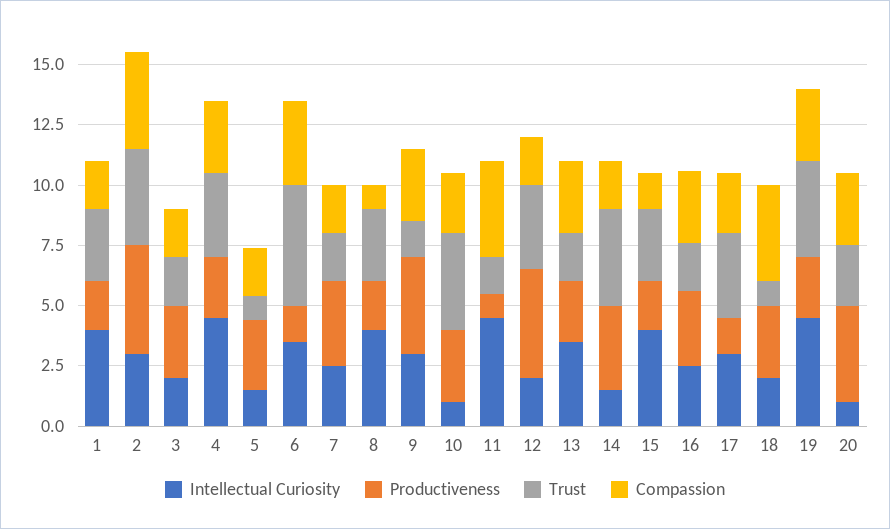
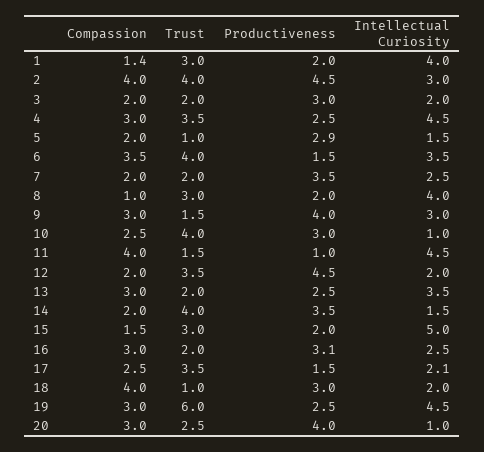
Compassion, 1: 2 -> 1.4
Trust, 6: 5 -> 4
Intellectual Curiosity, 15: 4 -> 5
Intellectual Curiosity, 17: 3 -> 2.1
Trust, 19: 4 -> 6

